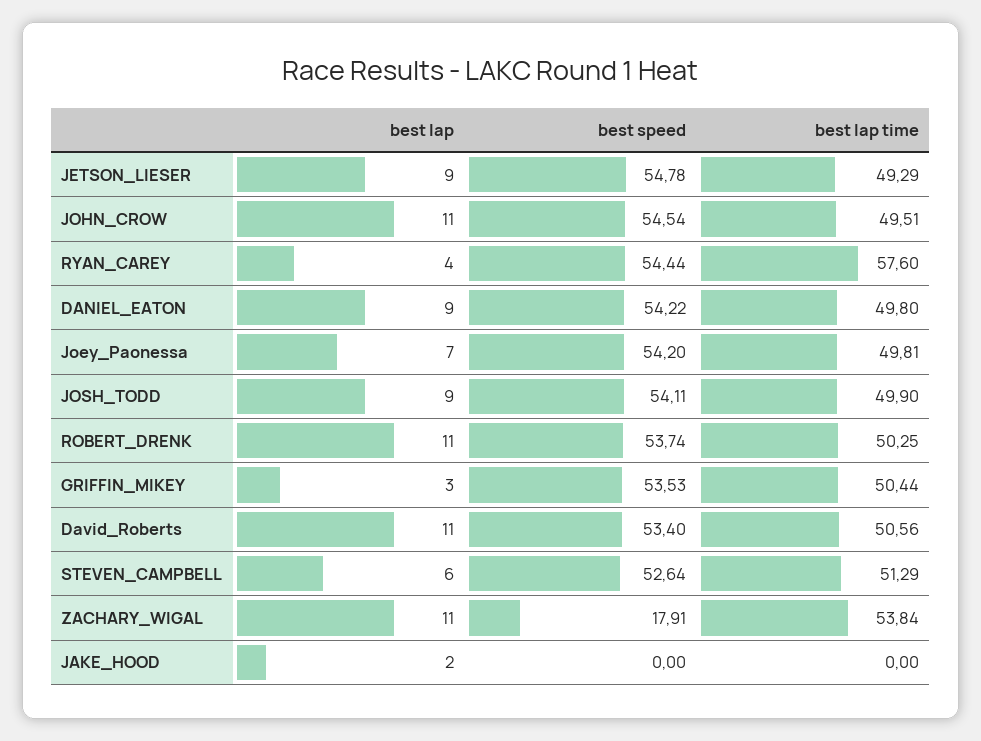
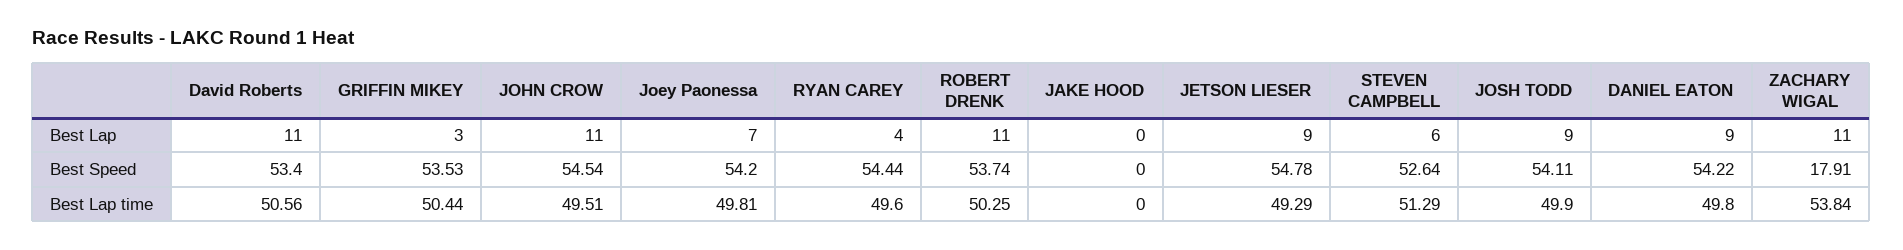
best lap time, RYAN_CAREY: 57.6 -> 49.6
best lap, JAKE_HOOD: 2 -> 0

